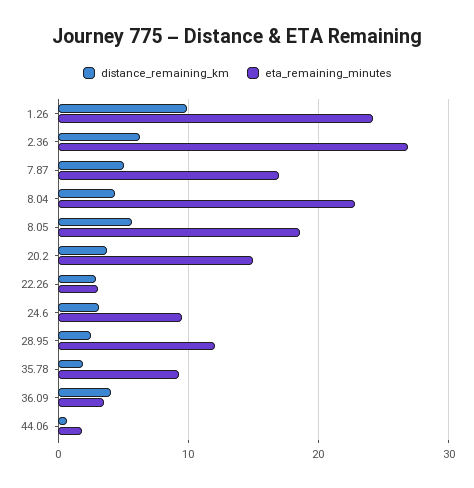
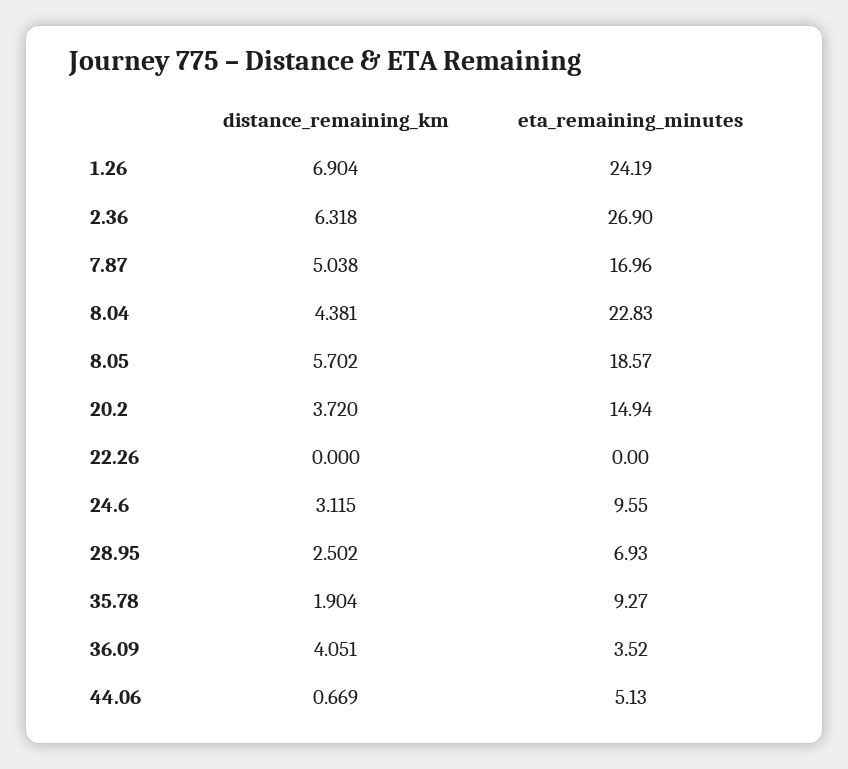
distance_remaining_km, 1.26: 10 -> 6.904
distance_remaining_km, 22.26: 3 -> 0
eta_remaining_minutes, 22.26: 3 -> 0
eta_remaining_minutes, 28.95: 12 -> 6.93
eta_remaining_minutes, 44.06: 2 -> 5.13

